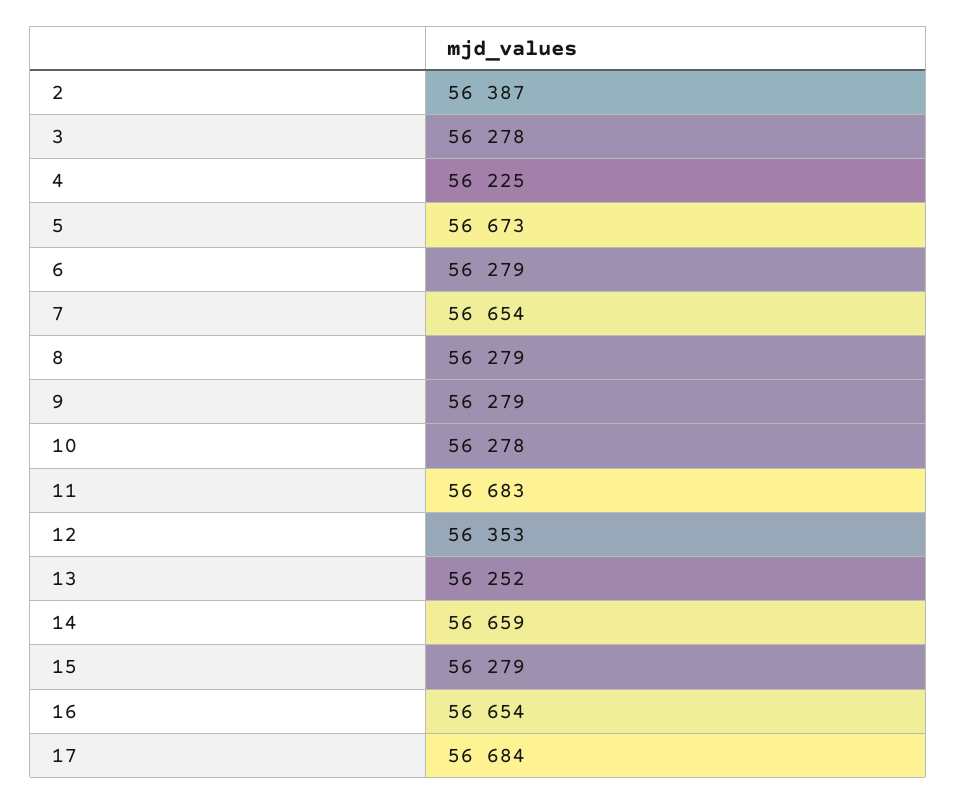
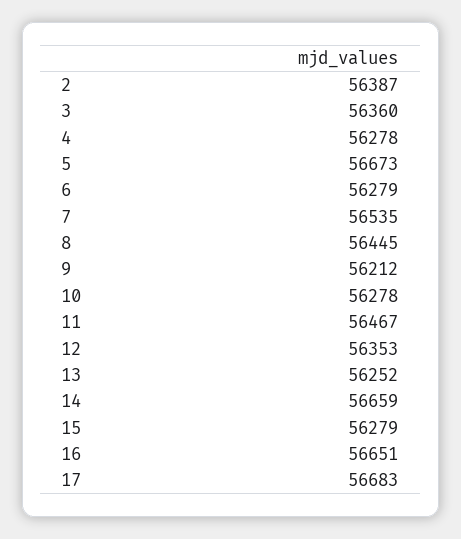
3: 56278 -> 56360
4: 56225 -> 56278
7: 56654 -> 56535
8: 56279 -> 56445
9: 56279 -> 56212
11: 56683 -> 56467
16: 56654 -> 56651
17: 56684 -> 56683

